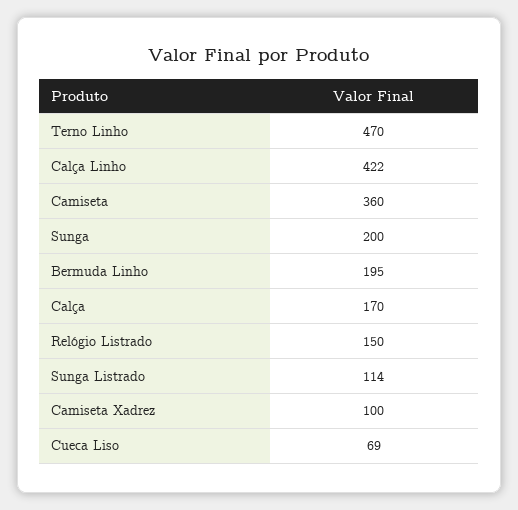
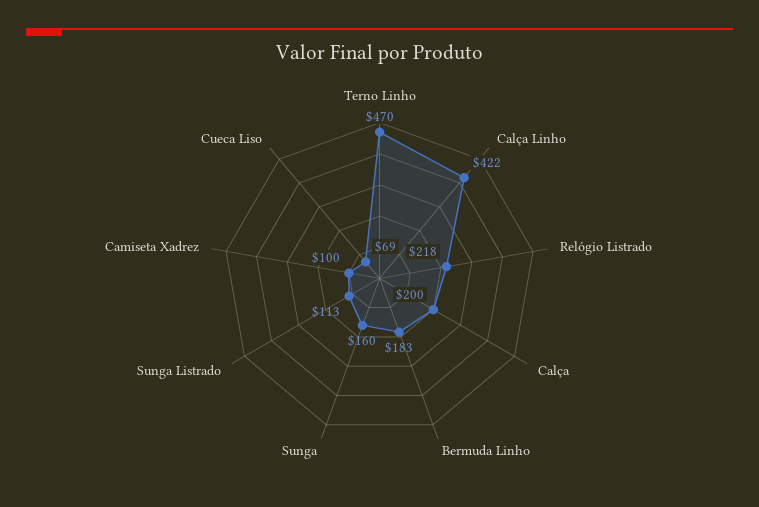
Camiseta: 360 -> none
Sunga: 200 -> 160
Bermuda Linho: 195 -> 183
Calça: 170 -> 200
Relógio Listrado: 150 -> 218
Sunga Listrado: 114 -> 113

